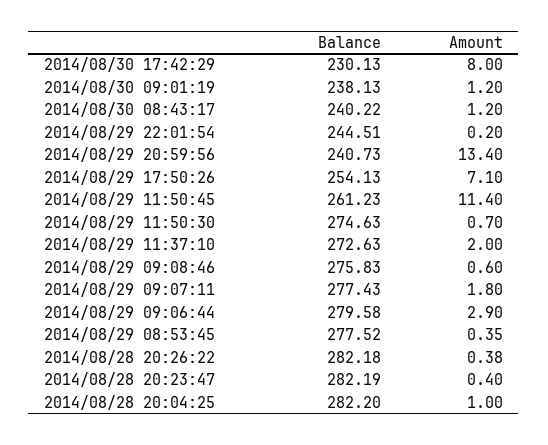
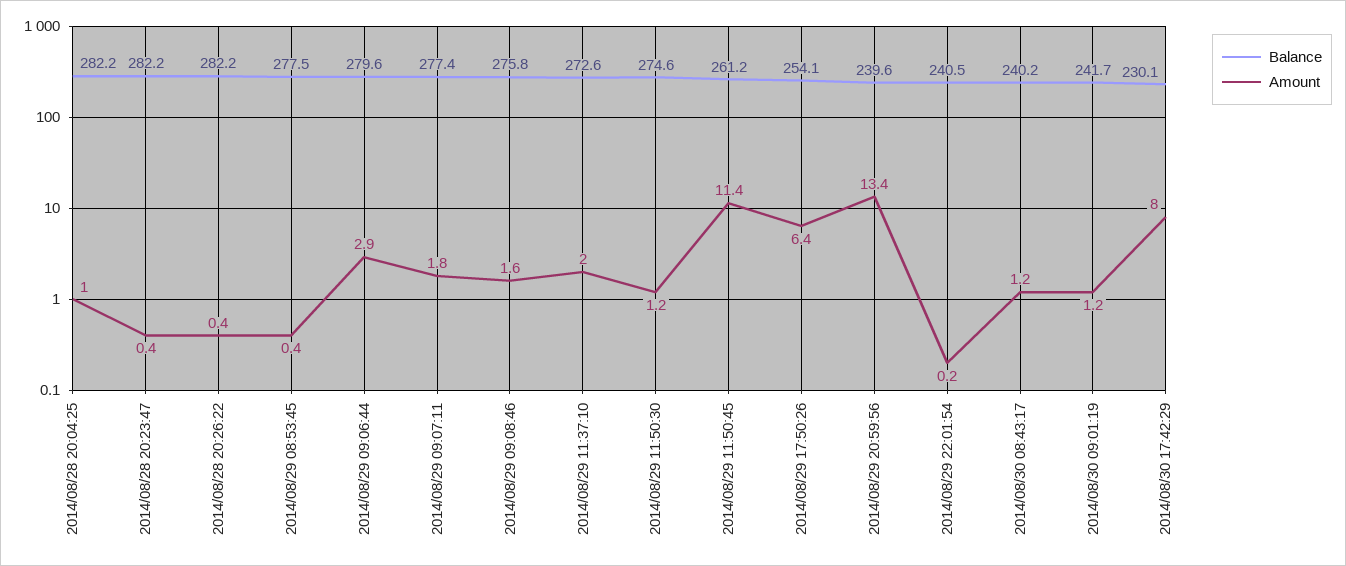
Balance, 2014/08/30 09:01:19: 238.13 -> 241.7
Balance, 2014/08/29 22:01:54: 244.51 -> 240.5
Balance, 2014/08/29 20:59:56: 240.73 -> 239.6
Amount, 2014/08/29 17:50:26: 7.1 -> 6.4
Amount, 2014/08/29 11:50:30: 0.7 -> 1.2
Amount, 2014/08/29 09:08:46: 0.6 -> 1.6

